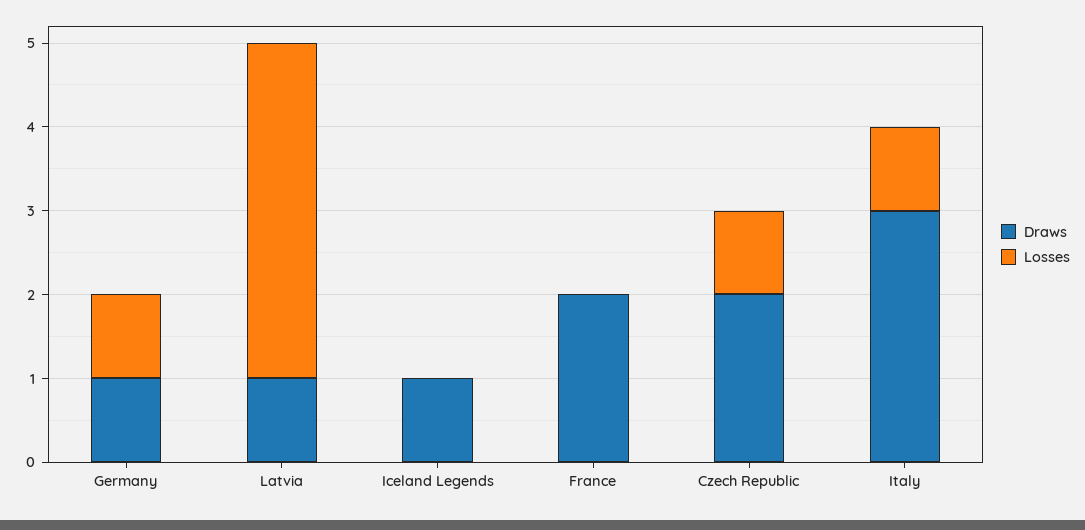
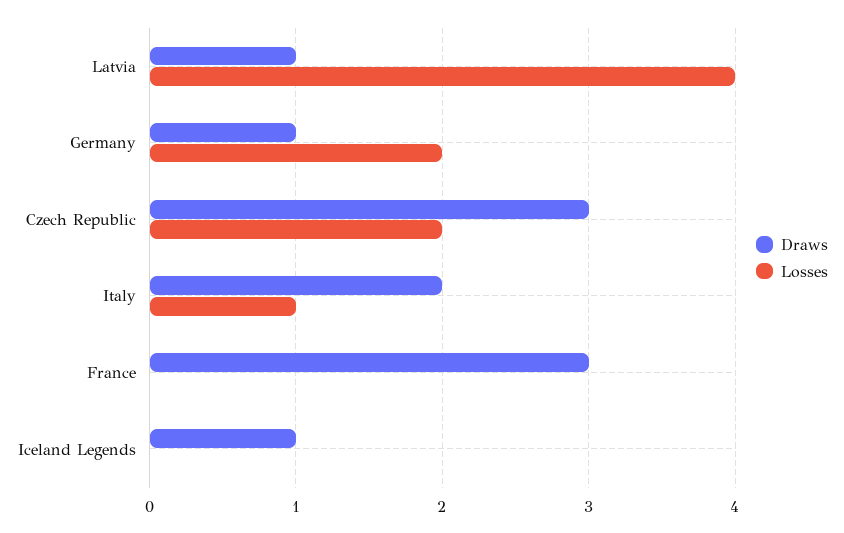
Losses, Germany: 1 -> 2
Draws, France: 2 -> 3
Draws, Czech Republic: 2 -> 3
Losses, Czech Republic: 1 -> 2
Draws, Italy: 3 -> 2

